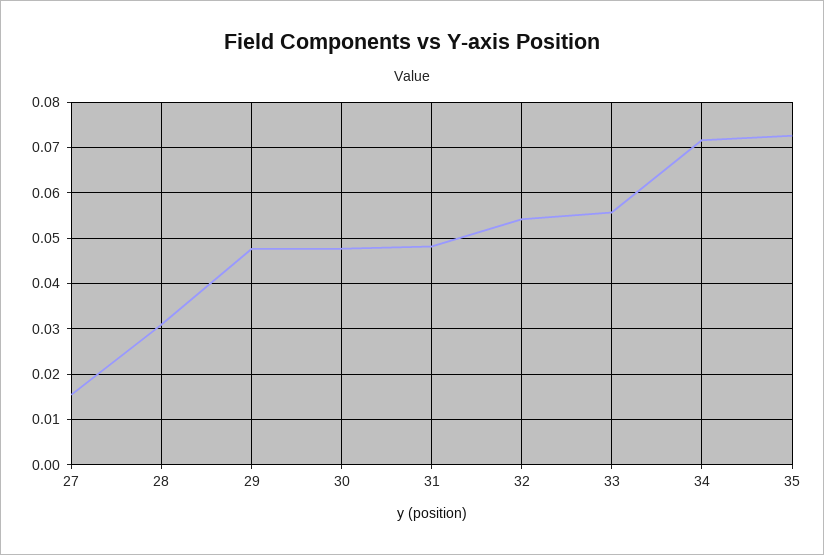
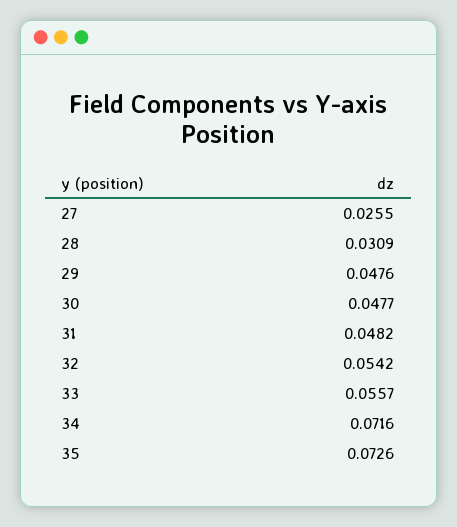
27: 0.016 -> 0.0255

